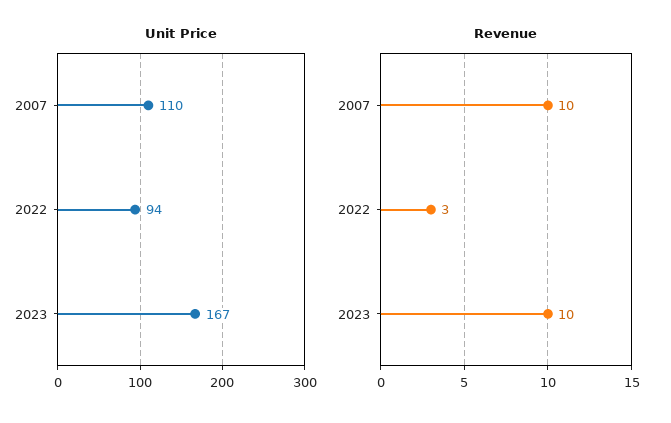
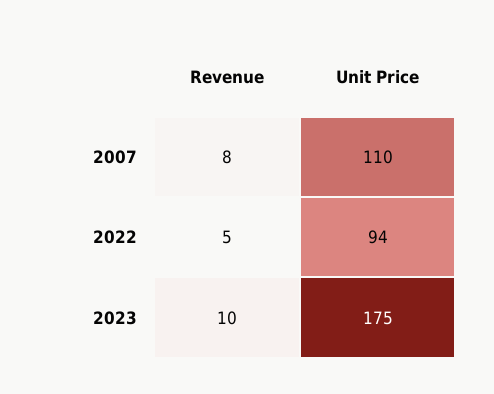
Unit Price, 2023: 167 -> 175
Revenue, 2007: 10 -> 8
Revenue, 2022: 3 -> 5

